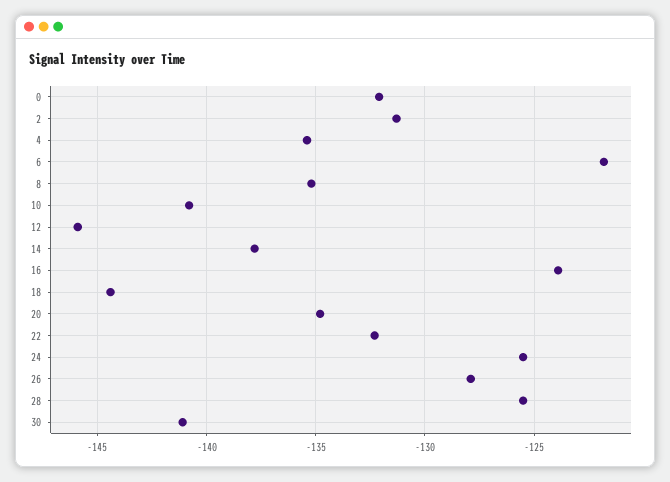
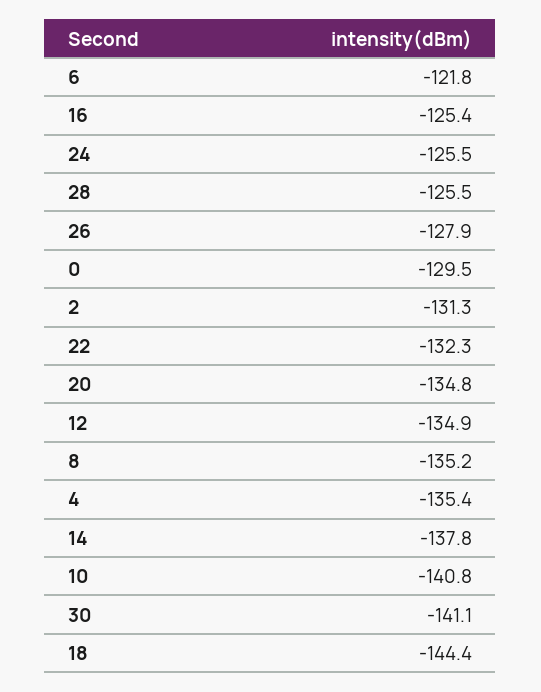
0: -132 -> -129.5
12: -146 -> -134.9
16: -124 -> -125.4

